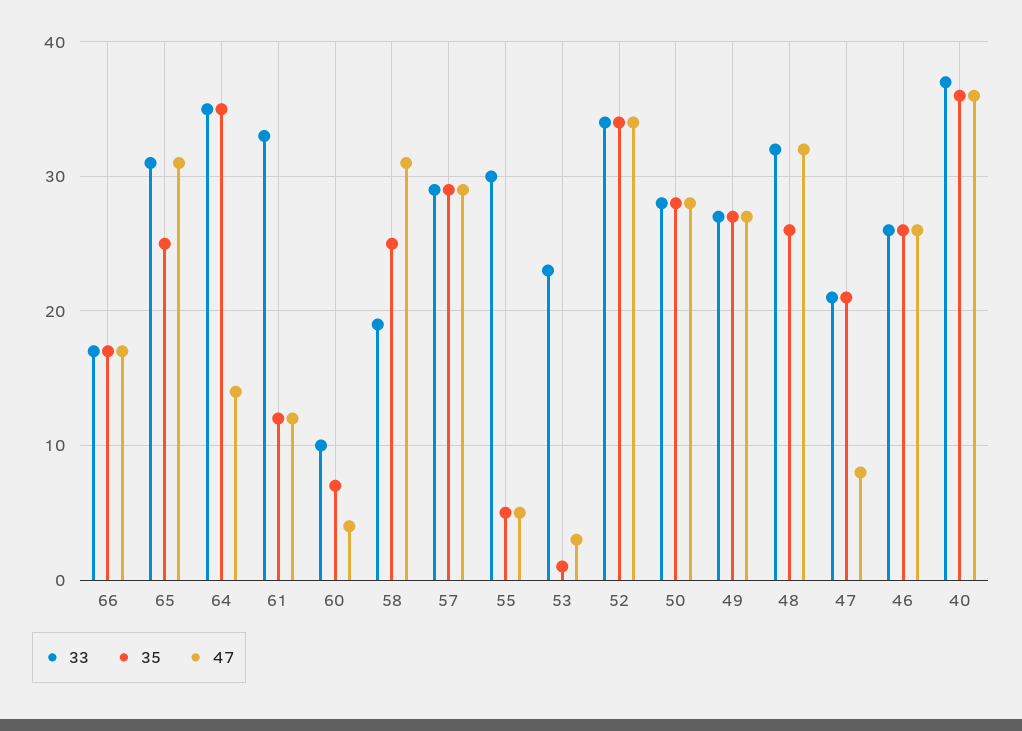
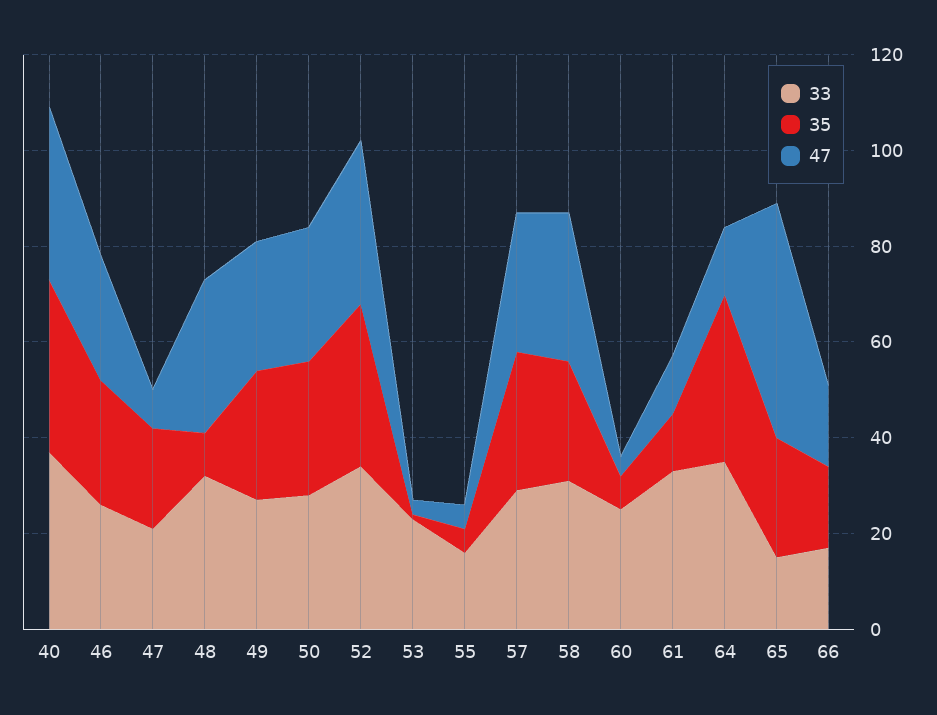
33, 65: 31 -> 15
47, 65: 31 -> 50
33, 60: 10 -> 25
33, 58: 19 -> 30
33, 55: 30 -> 15
35, 48: 26 -> 10

